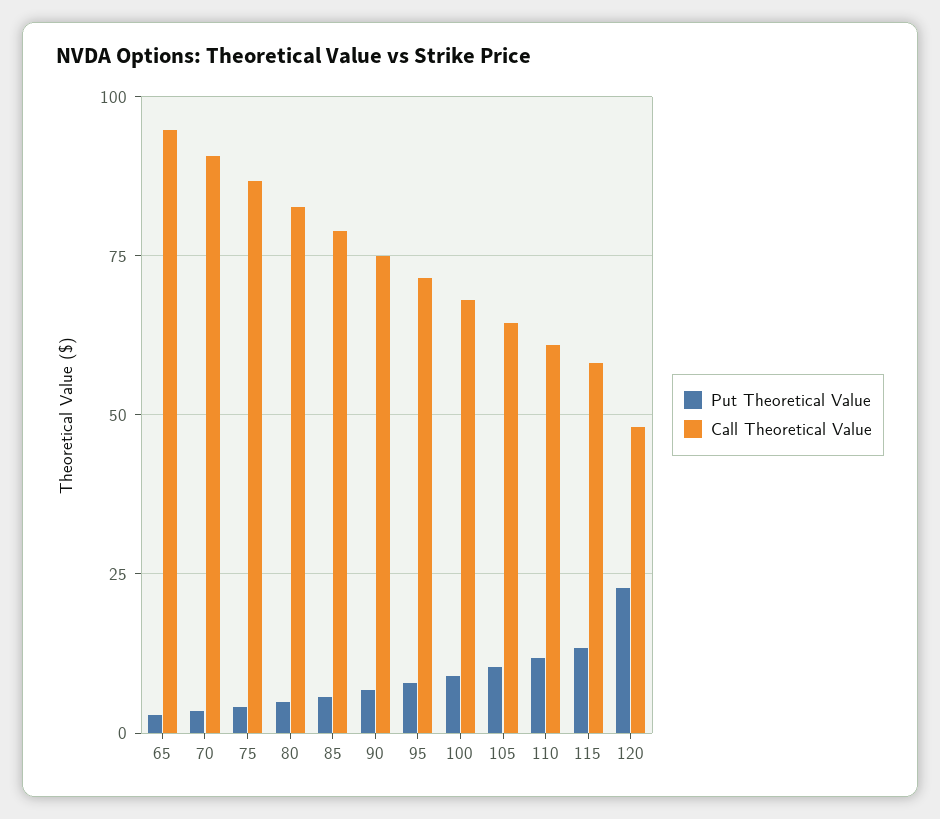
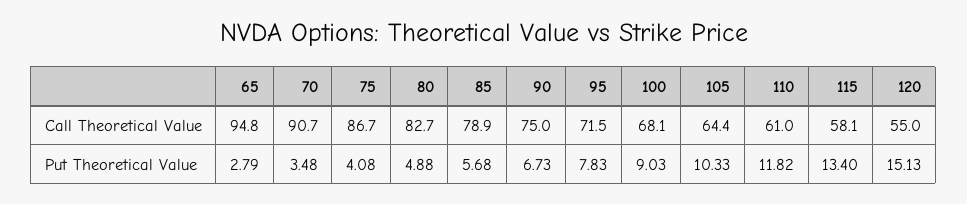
Put Theoretical Value, 120: 22.5 -> 15.13
Call Theoretical Value, 120: 47.5 -> 55

